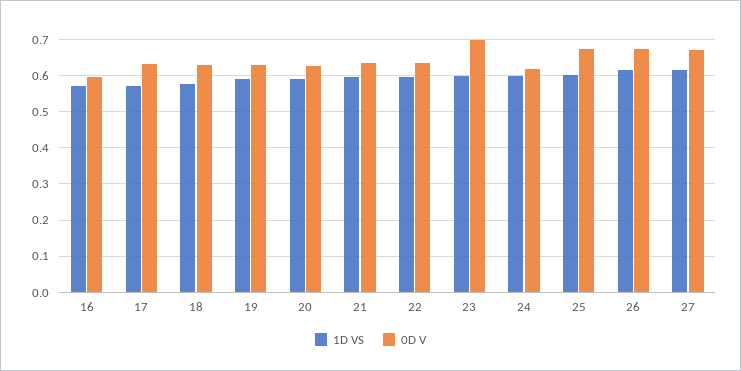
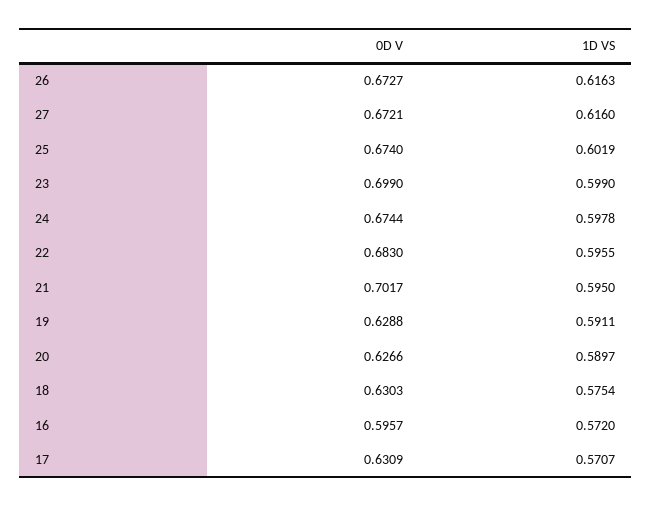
0D V, 21: 0.64 -> 0.7017
0D V, 22: 0.64 -> 0.683
0D V, 24: 0.62 -> 0.6744

